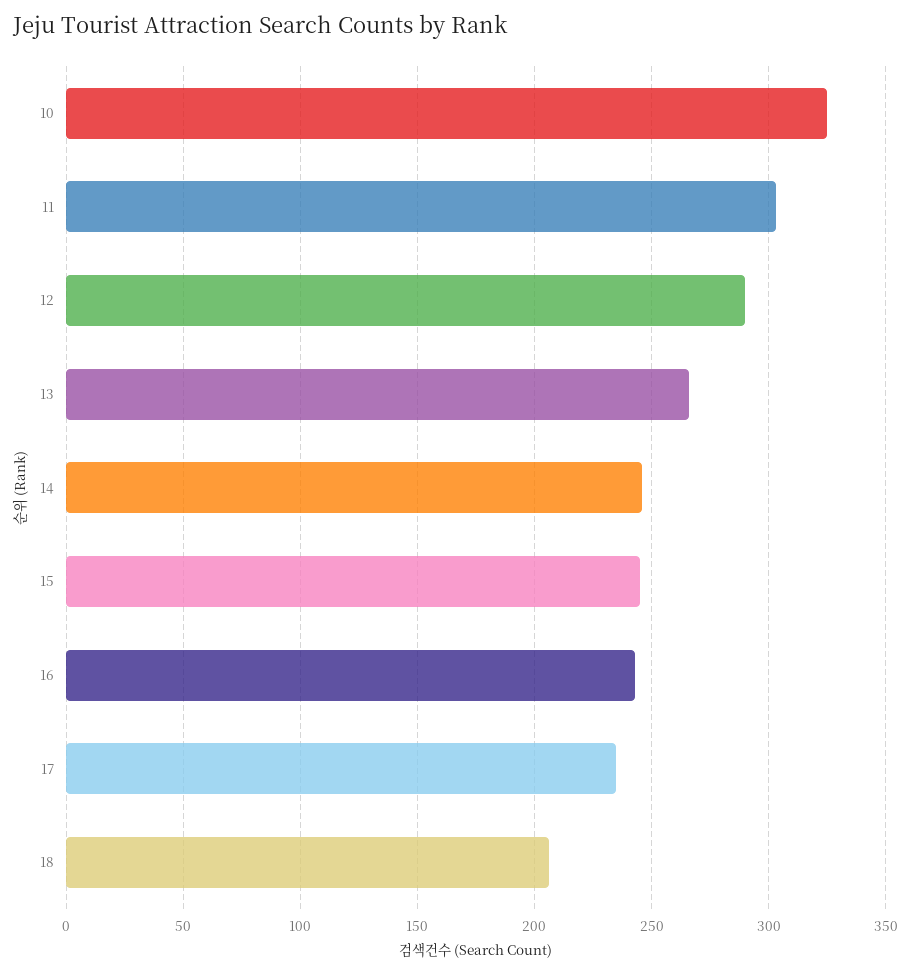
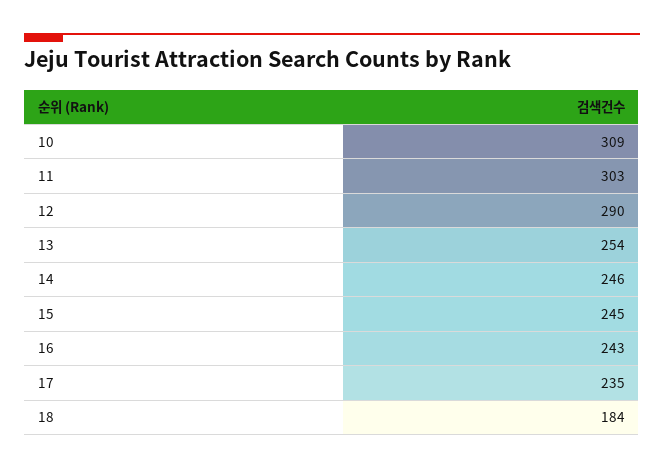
10: 325 -> 309
13: 265 -> 254
18: 205 -> 184

